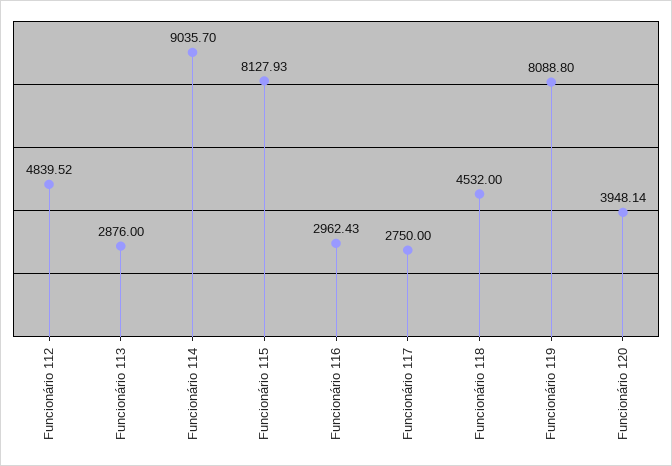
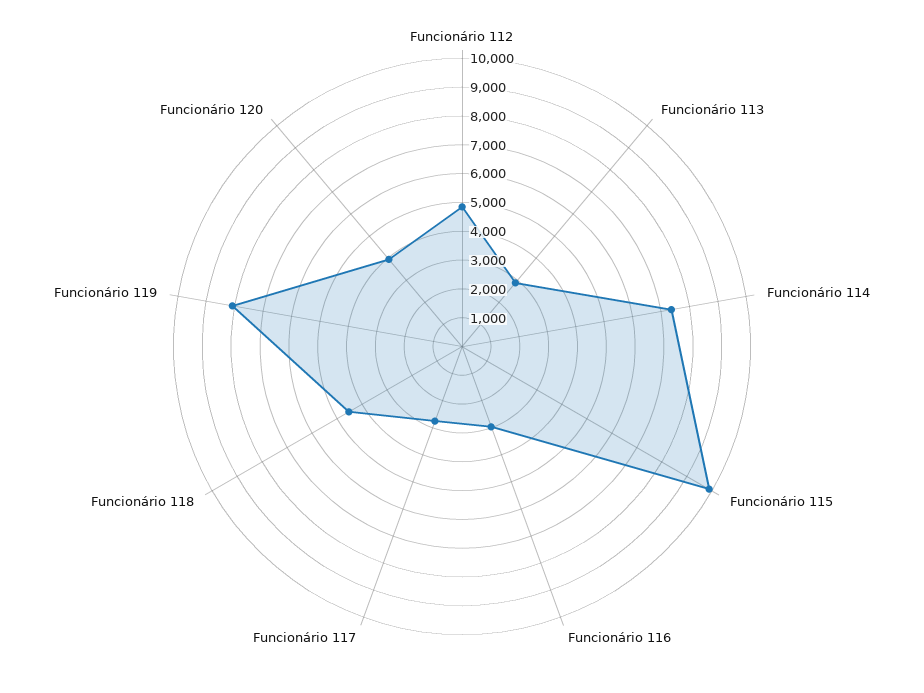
Funcionário 114: 9035.7 -> 7500
Funcionário 115: 8127.93 -> 10000

